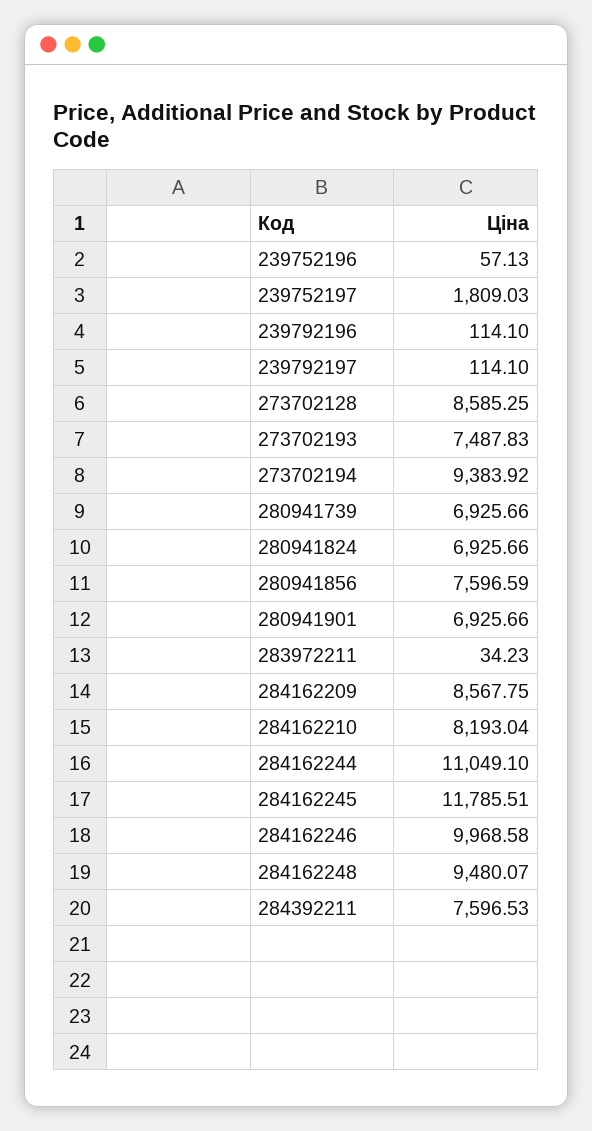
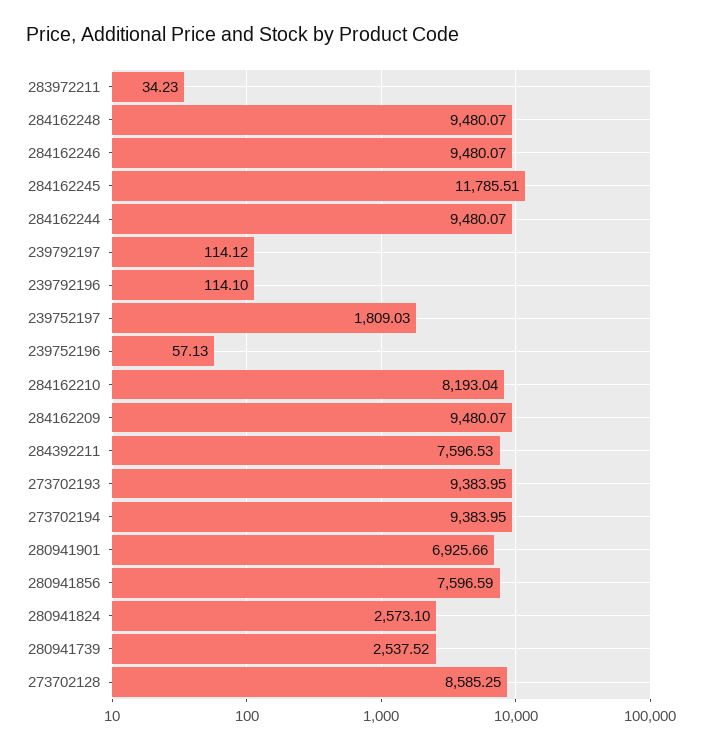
239792197: 114.1 -> 114.12
273702193: 7487.83 -> 9383.95
273702194: 9383.92 -> 9383.95
280941739: 6925.66 -> 2537.52
280941824: 6925.66 -> 2573.1
284162209: 8567.75 -> 9480.07
284162244: 11049.1 -> 9480.07
284162246: 9968.58 -> 9480.07

